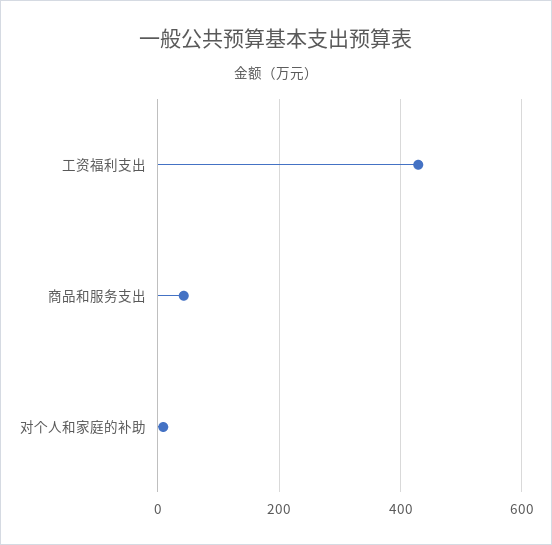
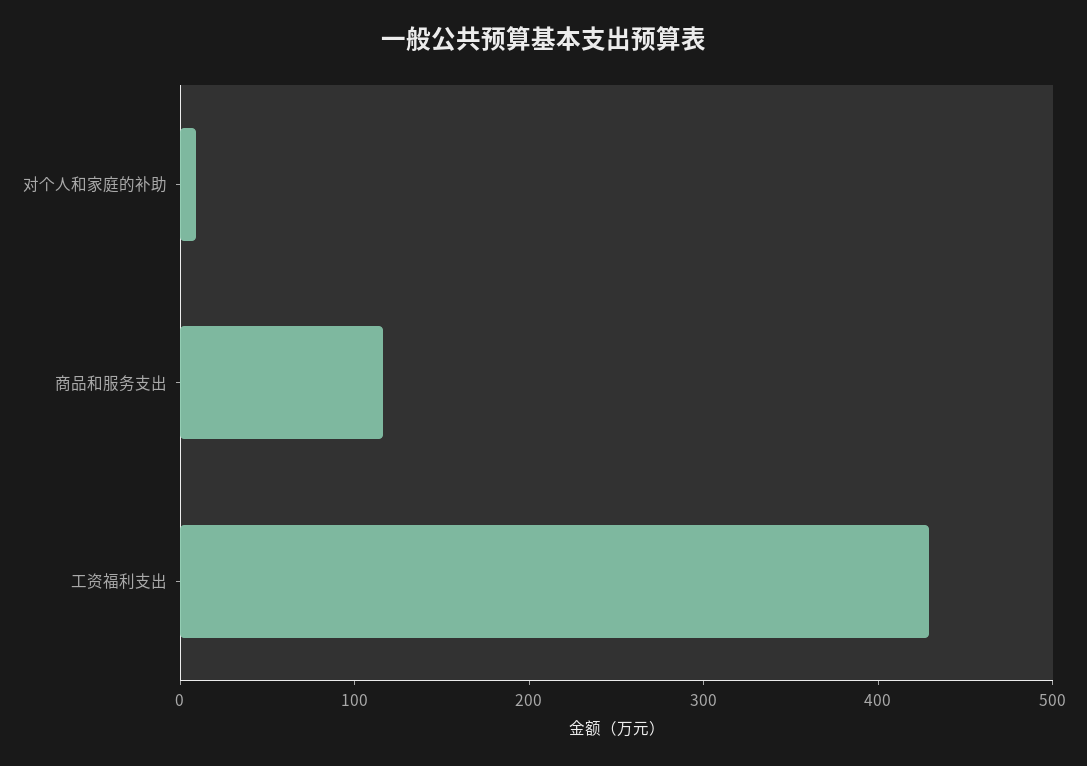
商品和服务支出: 40 -> 120

